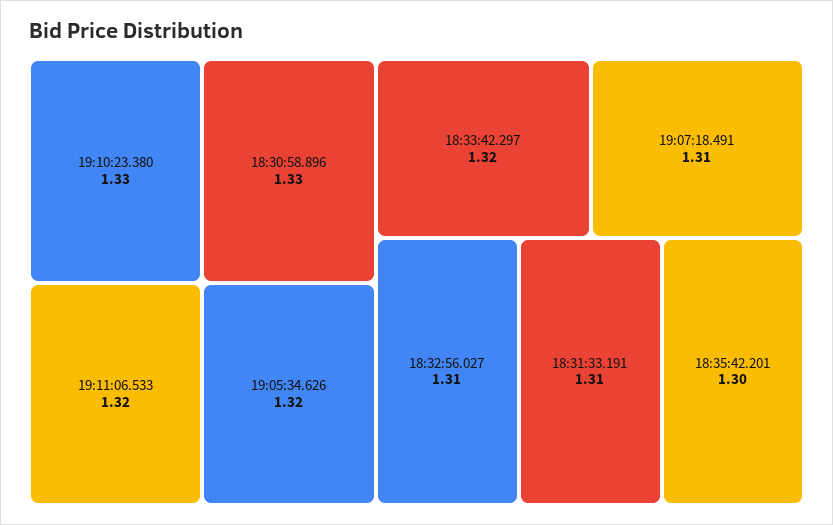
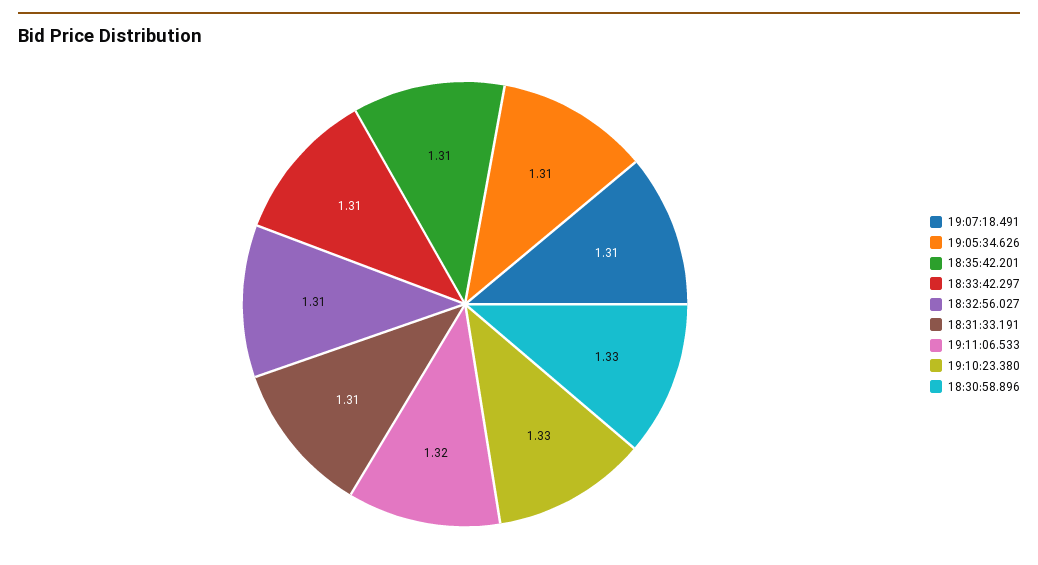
19:05:34.626: 1.32 -> 1.31
18:33:42.297: 1.32 -> 1.31
18:35:42.201: 1.3 -> 1.31

